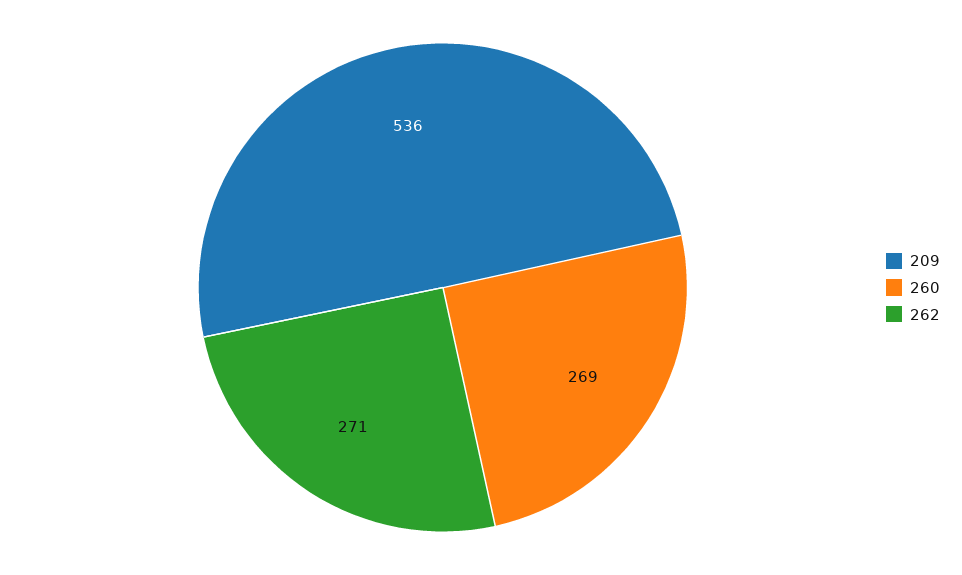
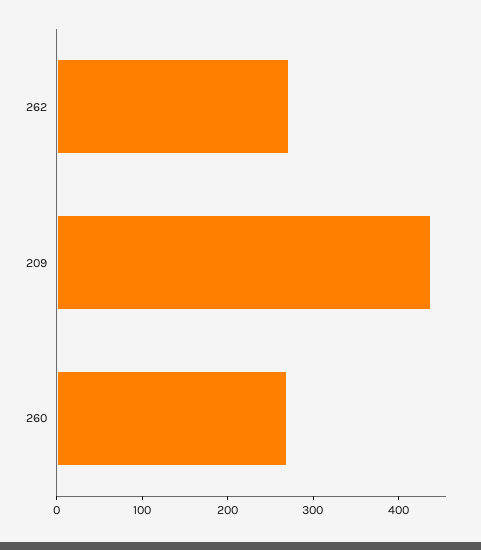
209: 536 -> 440

